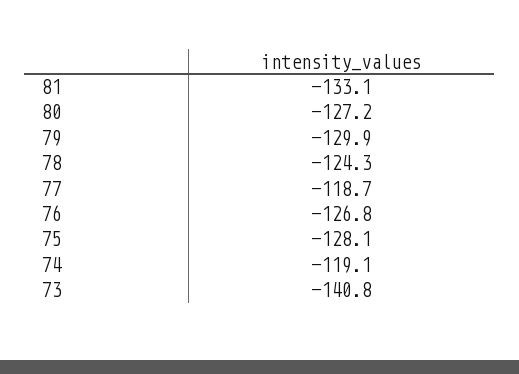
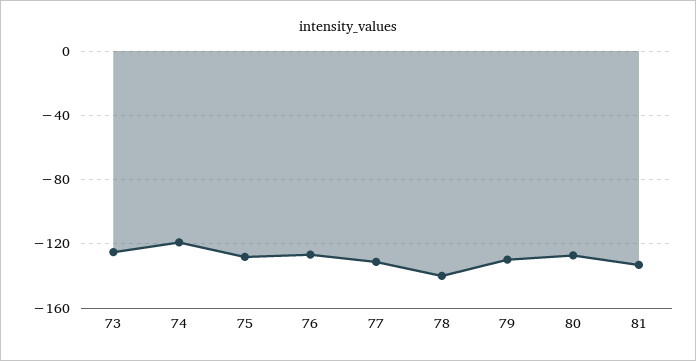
78: -124.3 -> -140
77: -118.7 -> -130
73: -140.8 -> -125

